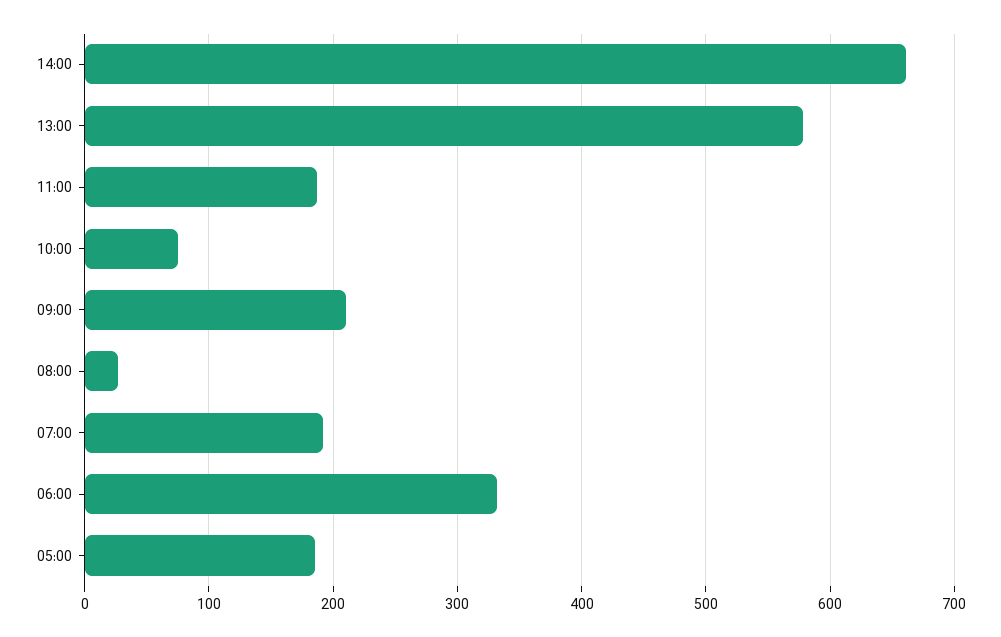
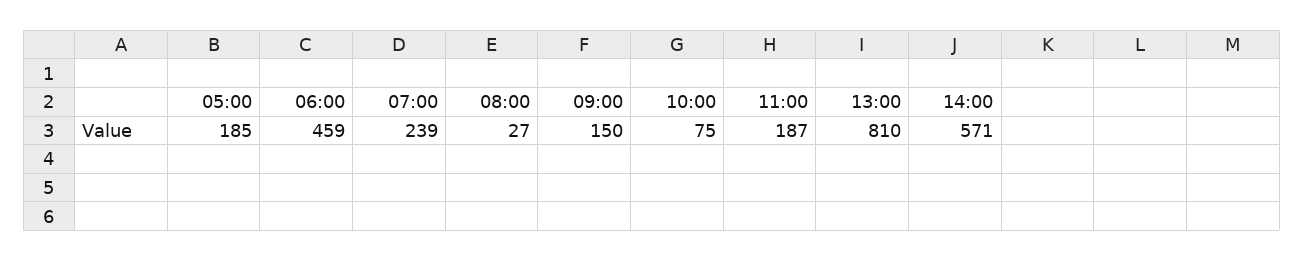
14:00: 660 -> 571
13:00: 580 -> 810
09:00: 210 -> 150
07:00: 190 -> 239
06:00: 330 -> 459

